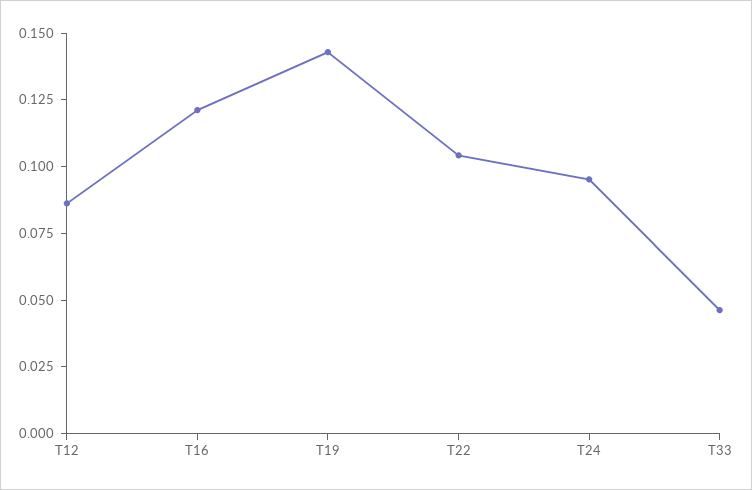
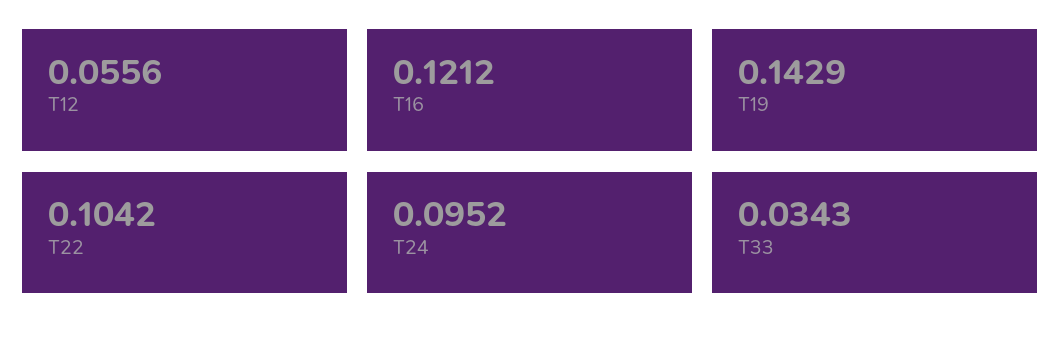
T12: 0.085 -> 0.0556
T33: 0.045 -> 0.0343

